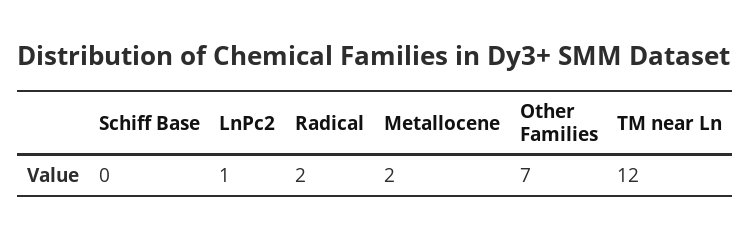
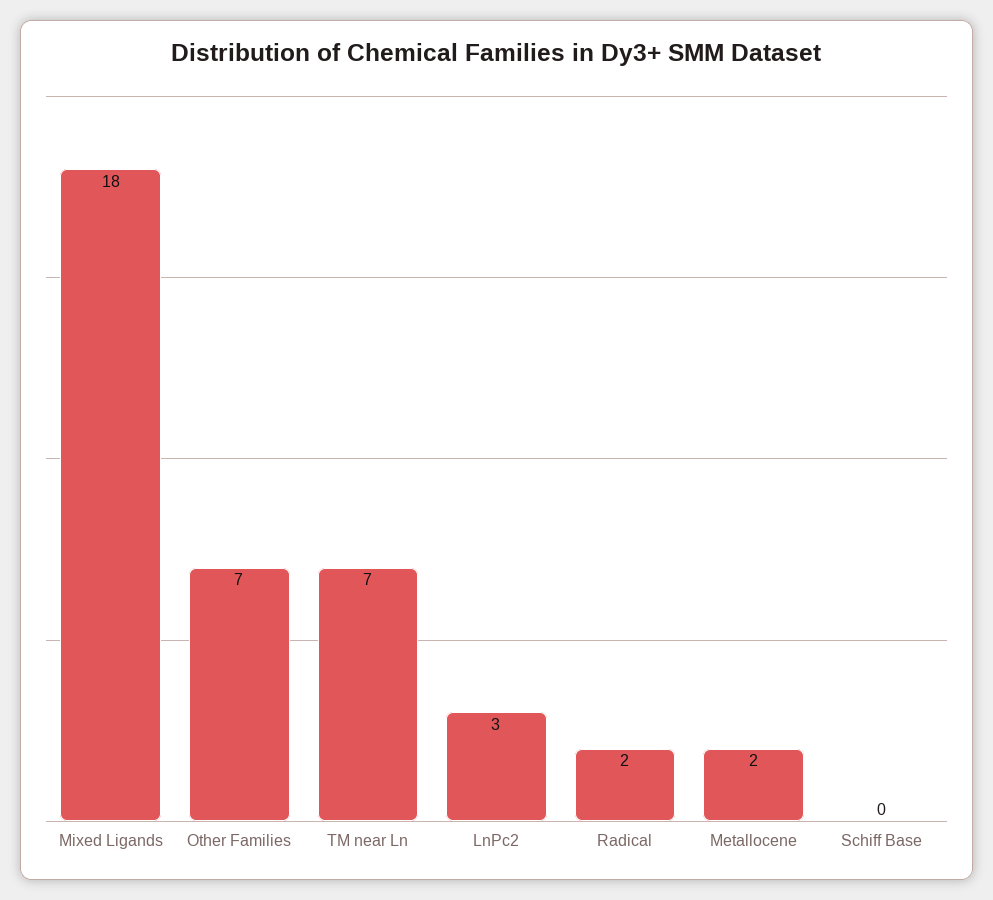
LnPc2: 1 -> 3
TM near Ln: 12 -> 7
Mixed Ligands: none -> 18

